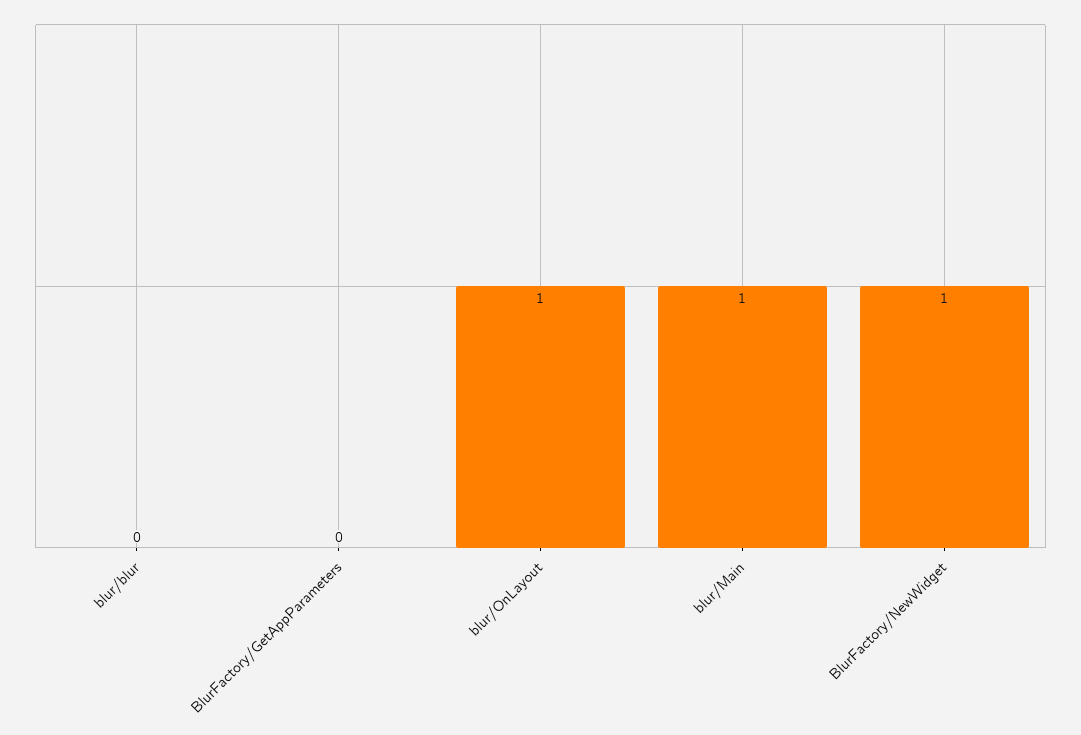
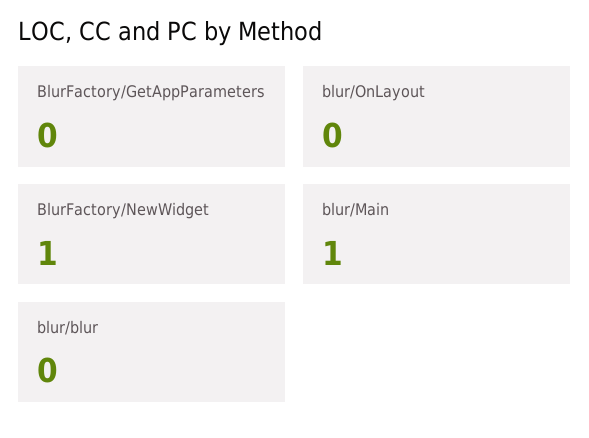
blur/OnLayout: 1 -> 0

